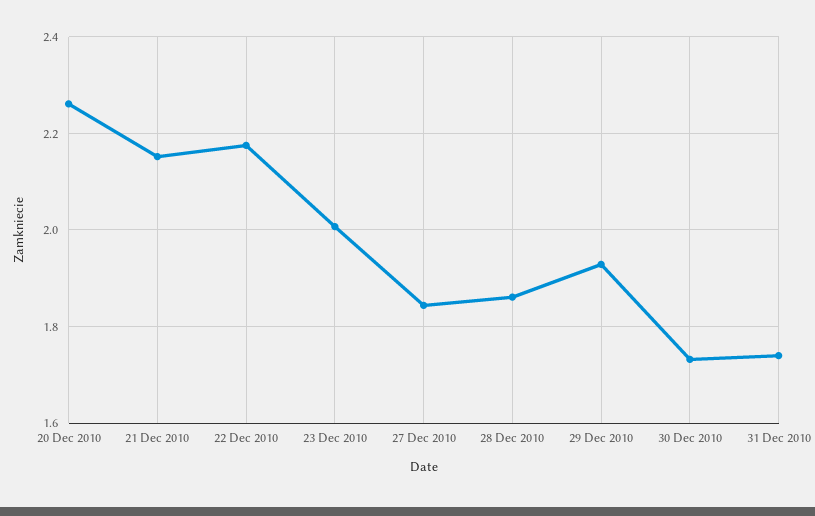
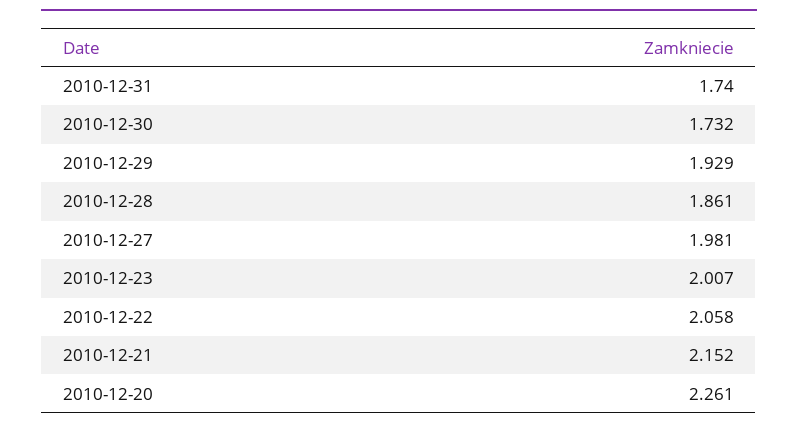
22 Dec 2010: 2.18 -> 2.058
27 Dec 2010: 1.84 -> 1.981

